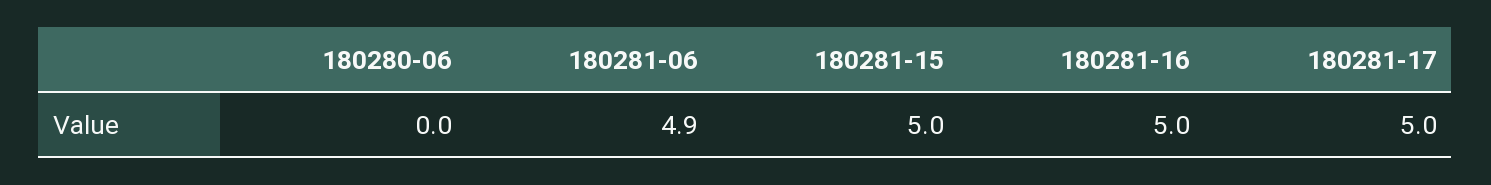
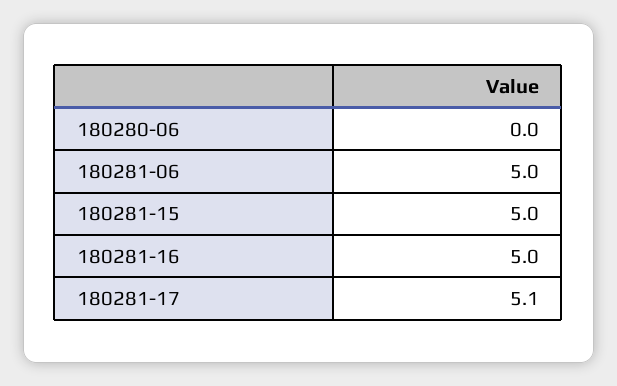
180281-06: 4.9 -> 5
180281-17: 5 -> 5.1

